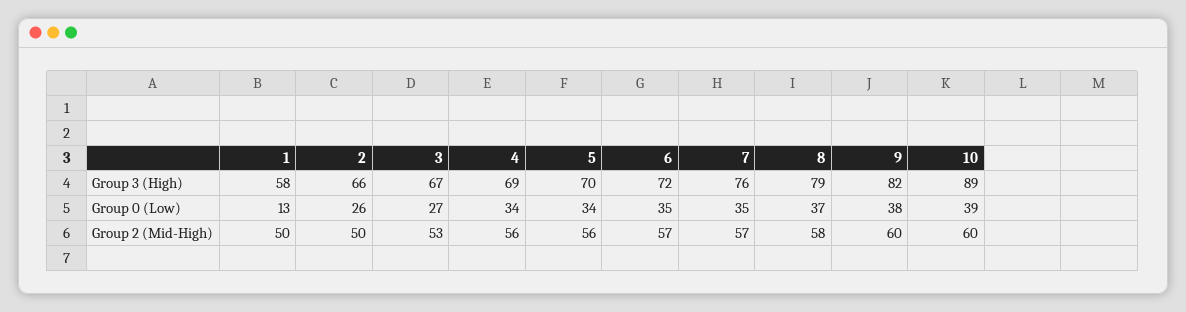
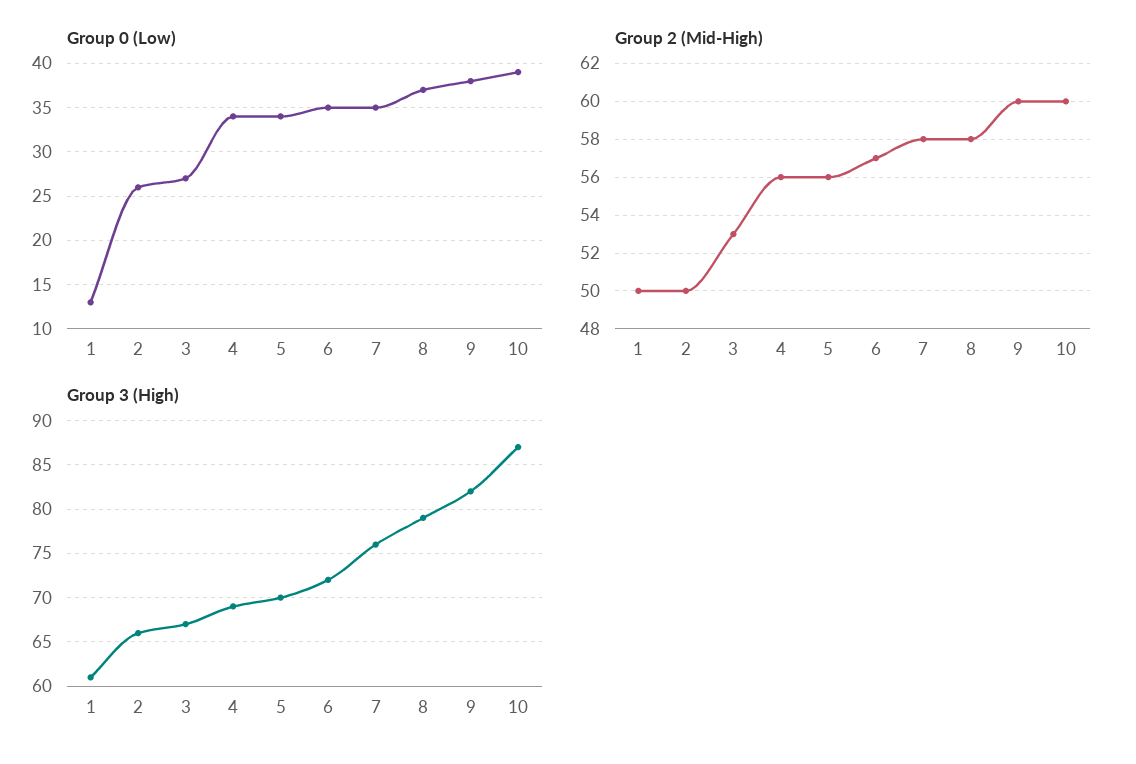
Group 3 (High), 1: 58 -> 61
Group 3 (High), 10: 89 -> 87
Group 2 (Mid-High), 7: 57 -> 58

